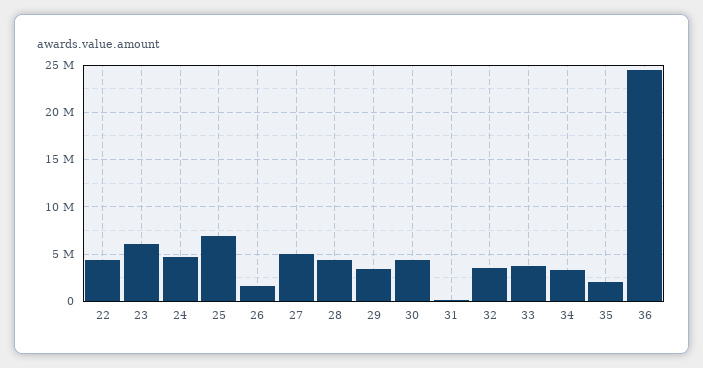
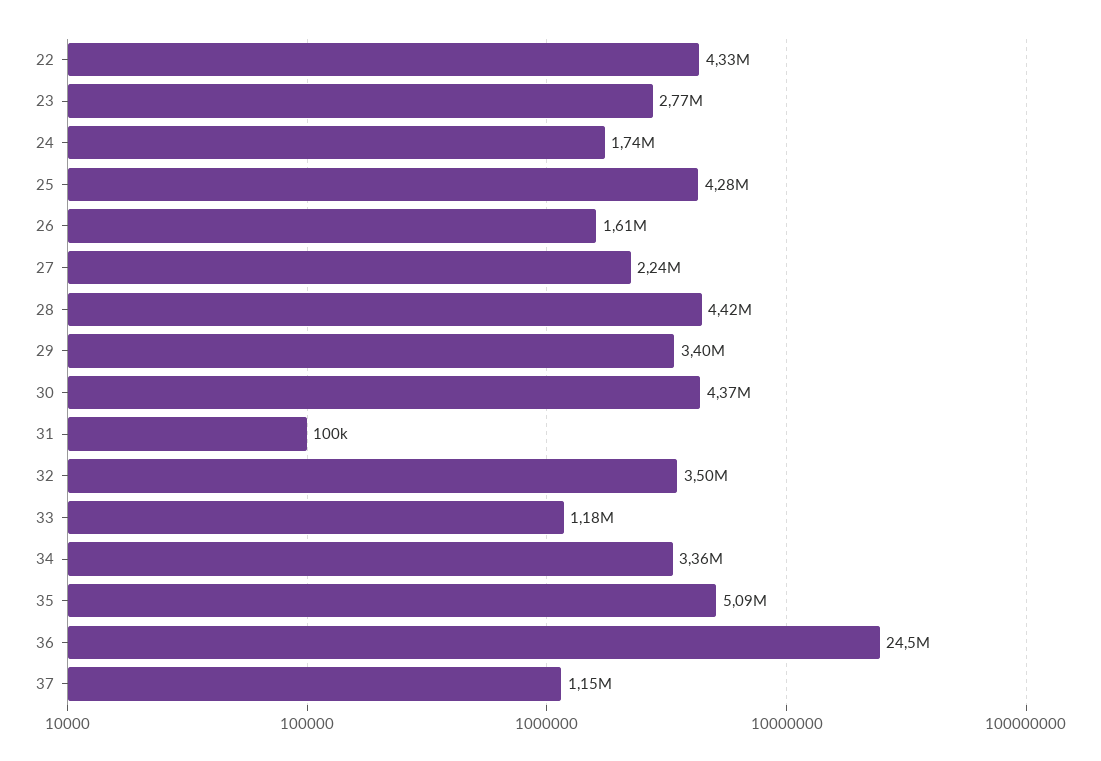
23: 6000000 -> 2770000
24: 5000000 -> 1740000
25: 7000000 -> 4280000
27: 5000000 -> 2240000
33: 4000000 -> 1180000
35: 2000000 -> 5090000
37: none -> 1150000

